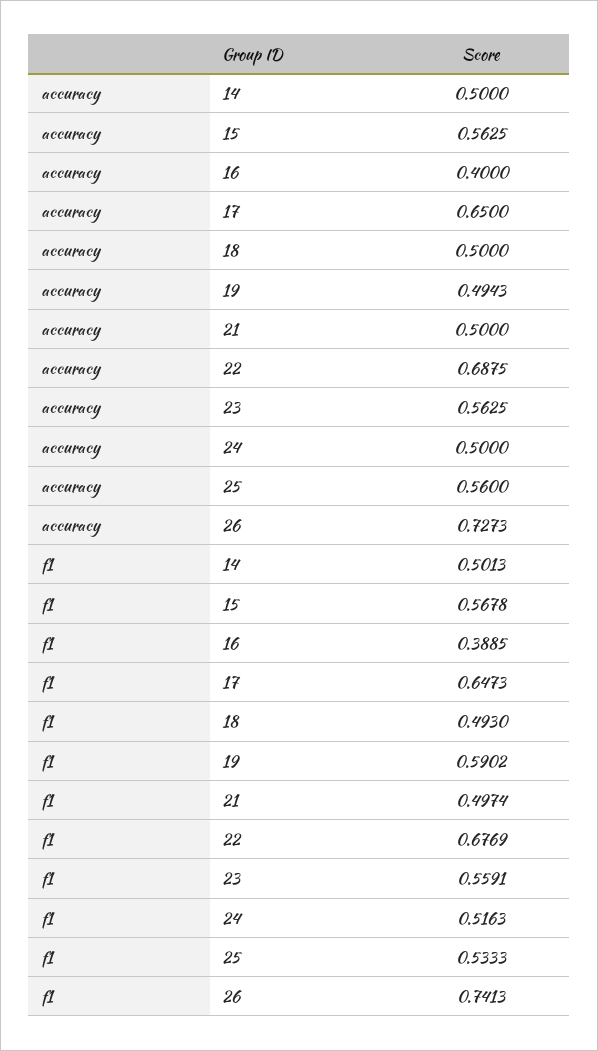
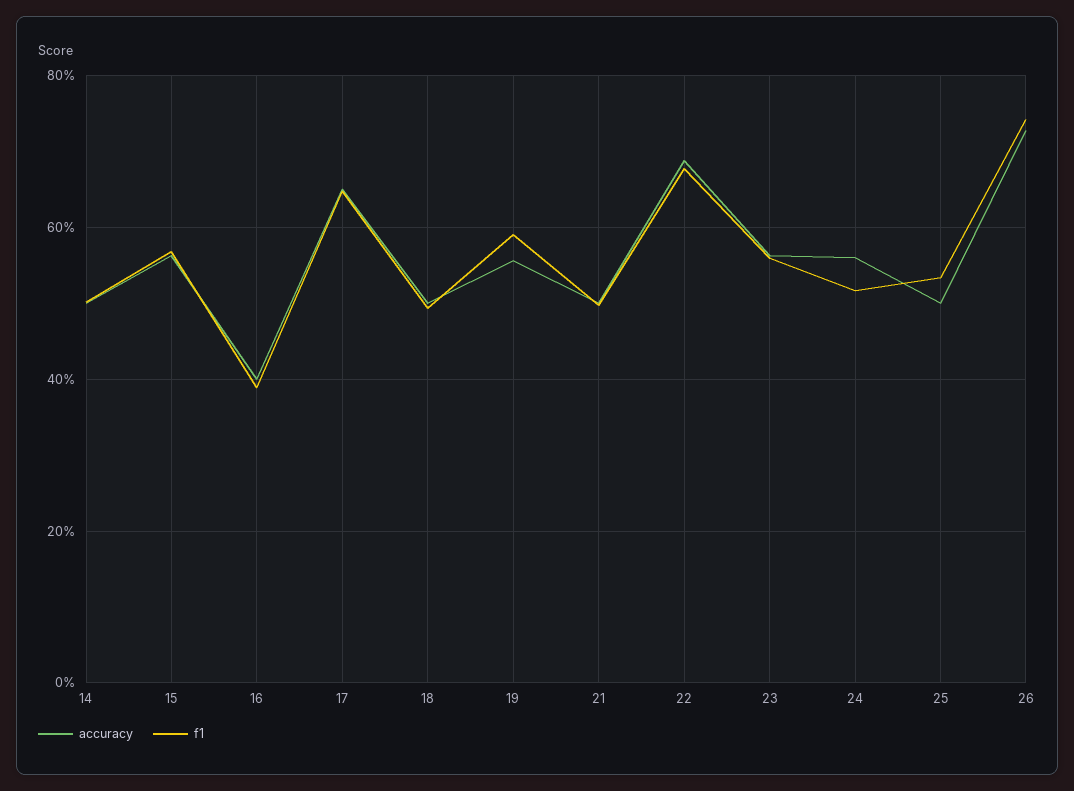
accuracy, 19: 0.4943 -> 0.56
accuracy, 24: 0.5 -> 0.56
accuracy, 25: 0.56 -> 0.5

